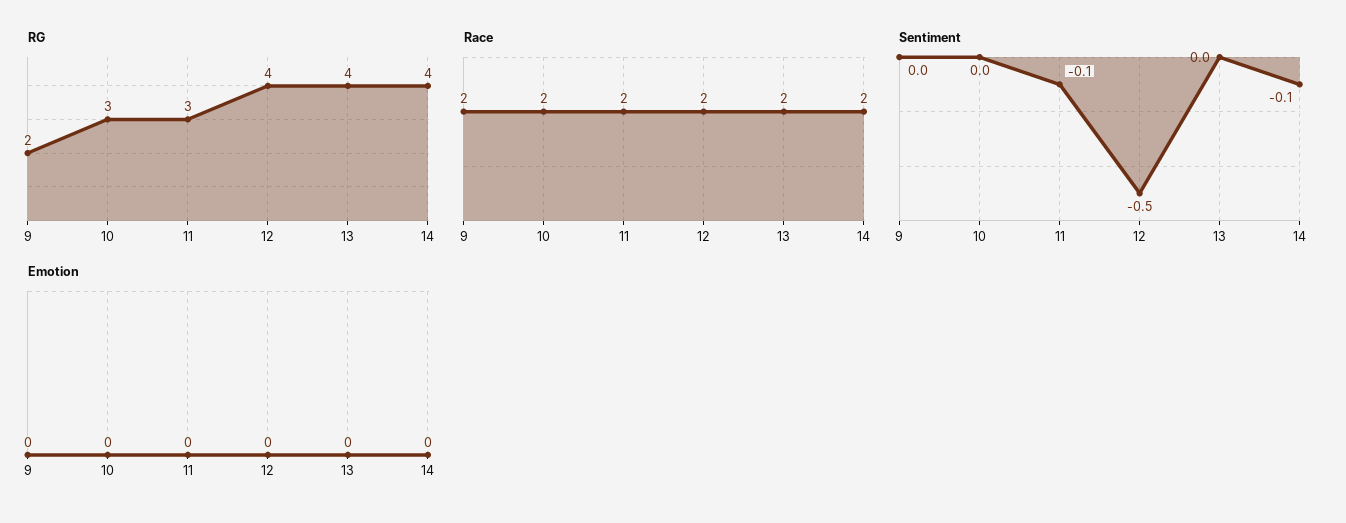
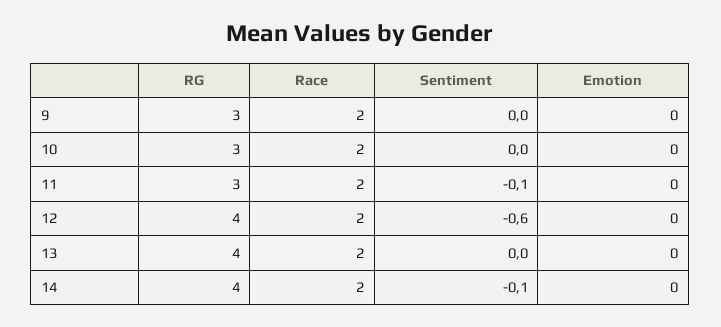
RG, 9: 2 -> 3
Sentiment, 12: -0.5 -> -0.6

